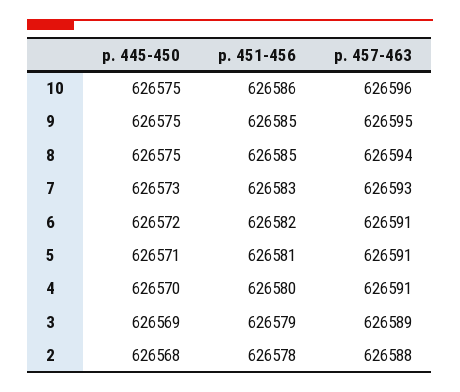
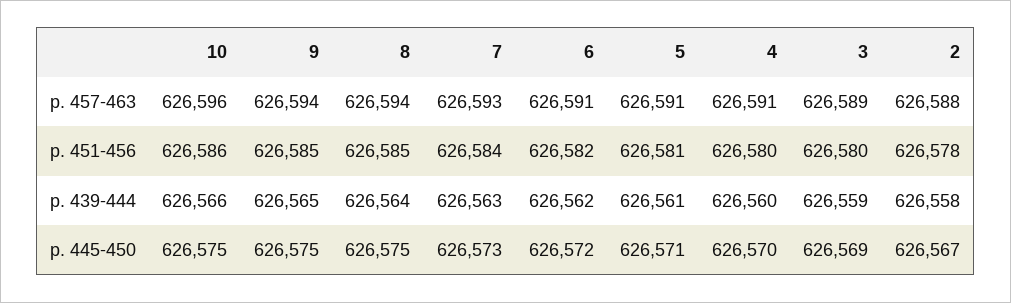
p. 457-463, 9: 626595 -> 626594
p. 451-456, 7: 626583 -> 626584
p. 451-456, 3: 626579 -> 626580
p. 445-450, 2: 626568 -> 626567
p. 439-444, 10: none -> 626566
p. 439-444, 9: none -> 626565
p. 439-444, 8: none -> 626564
p. 439-444, 7: none -> 626563
p. 439-444, 6: none -> 626562
p. 439-444, 5: none -> 626561
p. 439-444, 4: none -> 626560
p. 439-444, 3: none -> 626559
p. 439-444, 2: none -> 626558

